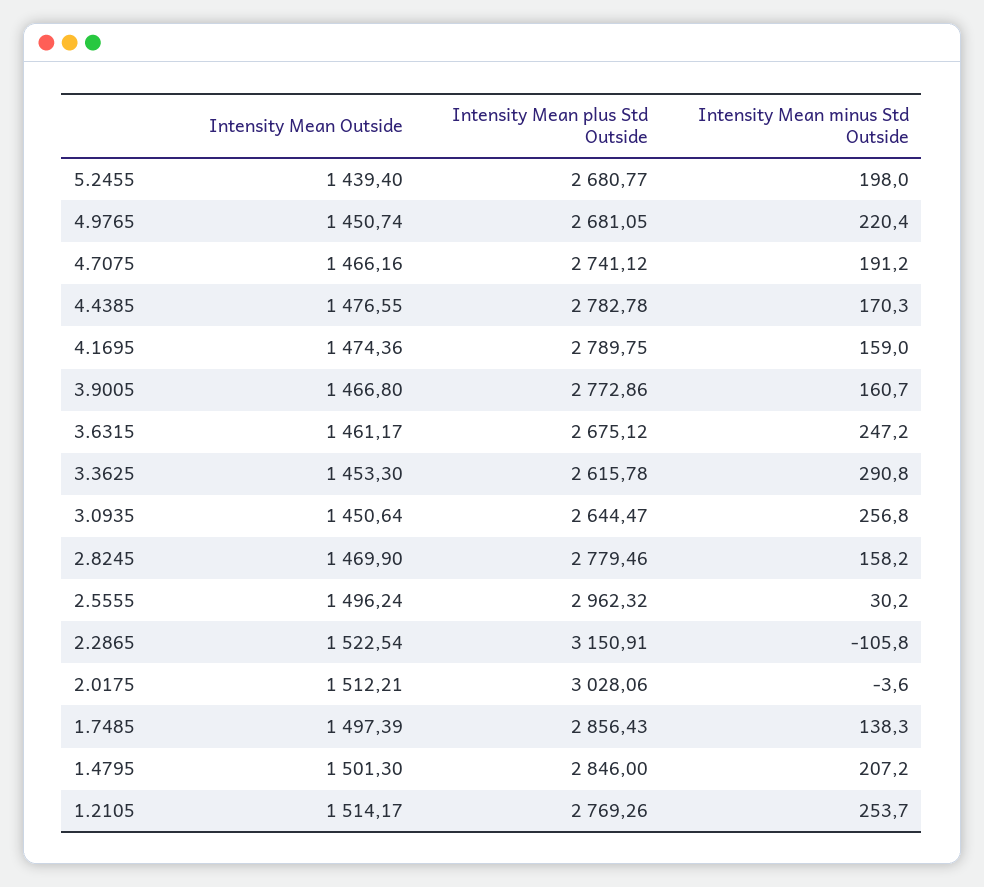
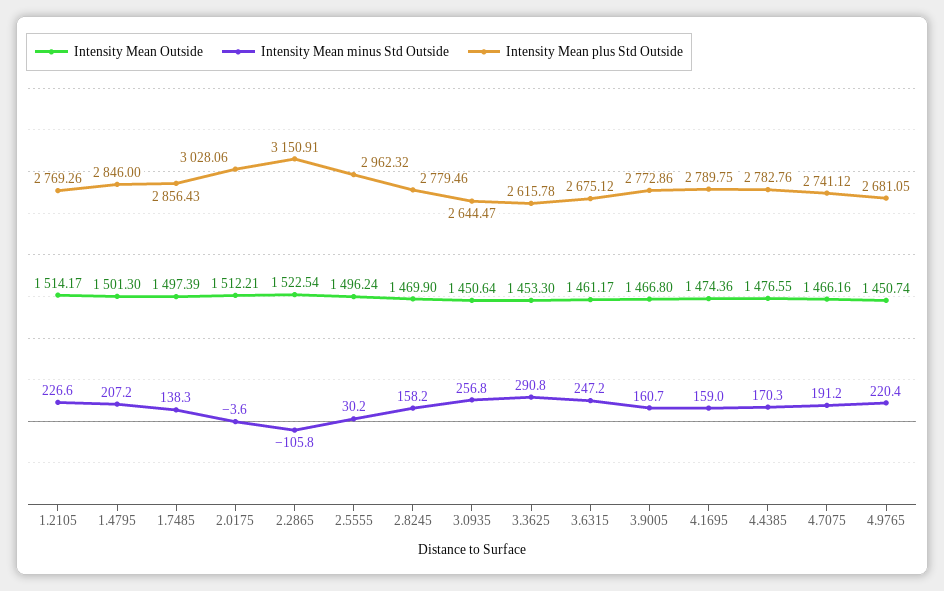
Intensity Mean Outside, 5.2455: 1439.4 -> none
Intensity Mean plus Std Outside, 5.2455: 2680.77 -> none
Intensity Mean minus Std Outside, 5.2455: 198 -> none
Intensity Mean plus Std Outside, 4.4385: 2782.78 -> 2782.76
Intensity Mean minus Std Outside, 1.2105: 253.7 -> 226.6

